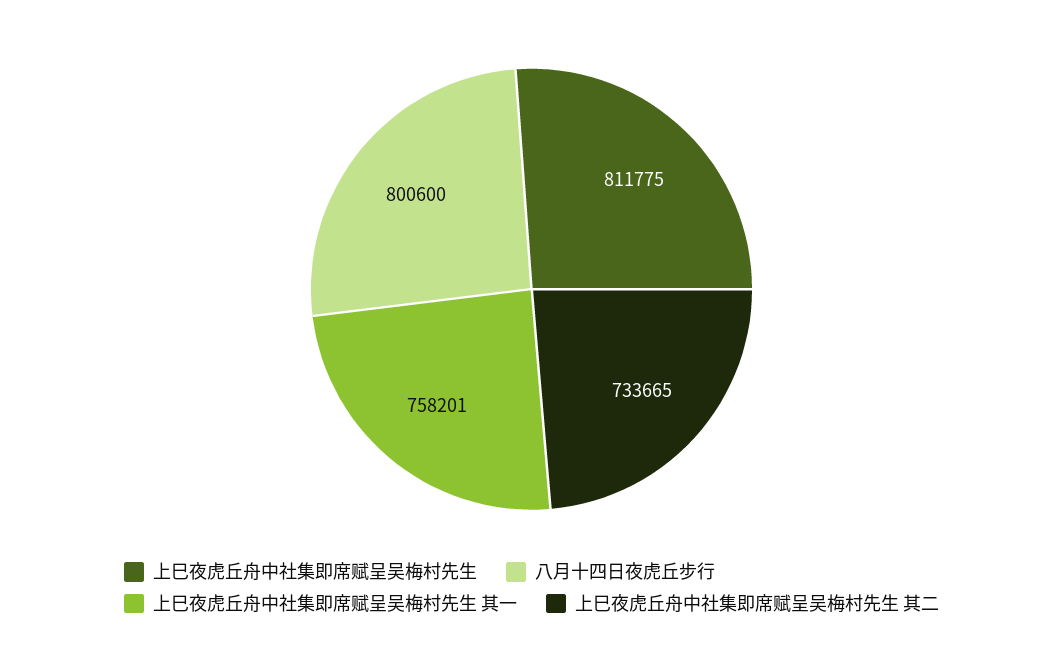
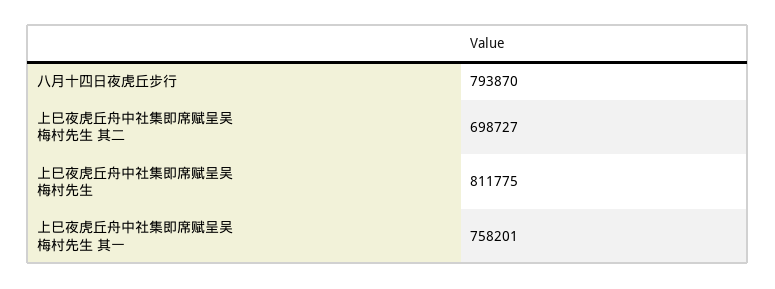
八月十四日夜虎丘步行: 800600 -> 793870
上巳夜虎丘舟中社集即席赋呈吴梅村先生 其二: 733665 -> 698727

